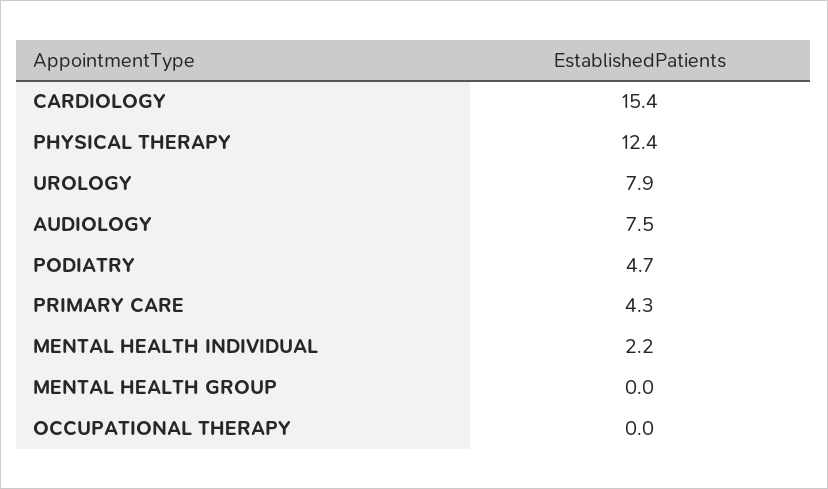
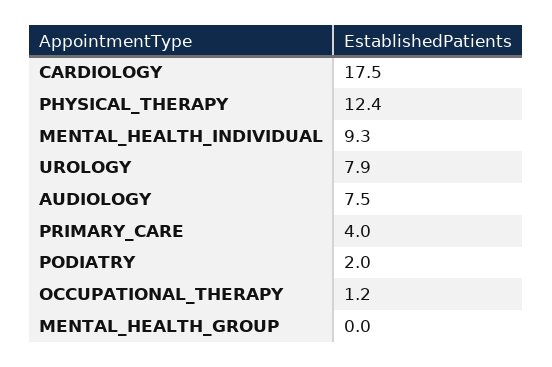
CARDIOLOGY: 15.4 -> 17.5
PODIATRY: 4.7 -> 2
PRIMARY CARE: 4.3 -> 4
MENTAL HEALTH INDIVIDUAL: 2.2 -> 9.3
OCCUPATIONAL THERAPY: 0 -> 1.2

